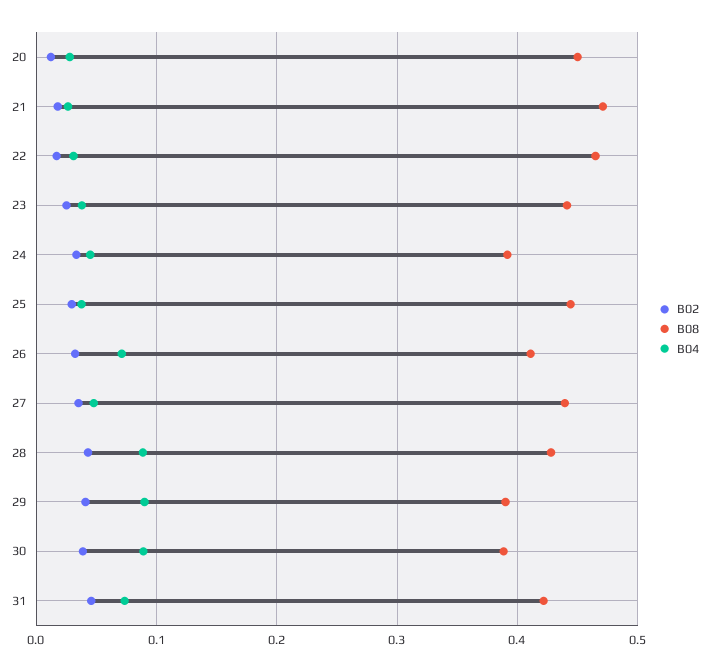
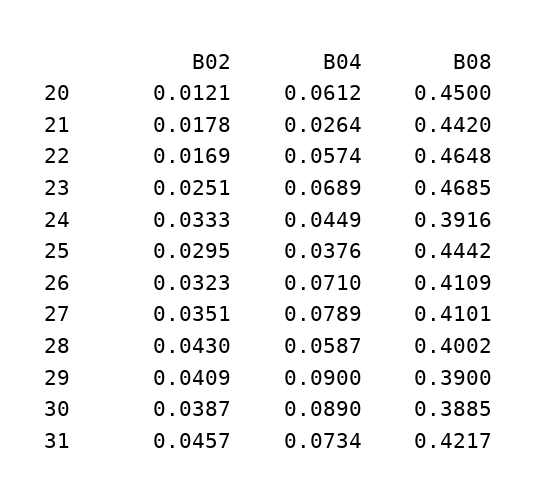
B04, 20: 0.03 -> 0.0612
B08, 21: 0.47 -> 0.442
B04, 22: 0.03 -> 0.0574
B08, 23: 0.44 -> 0.4685
B04, 23: 0.04 -> 0.0689
B08, 27: 0.44 -> 0.4101
B04, 27: 0.05 -> 0.0789
B08, 28: 0.43 -> 0.4002
B04, 28: 0.09 -> 0.0587

